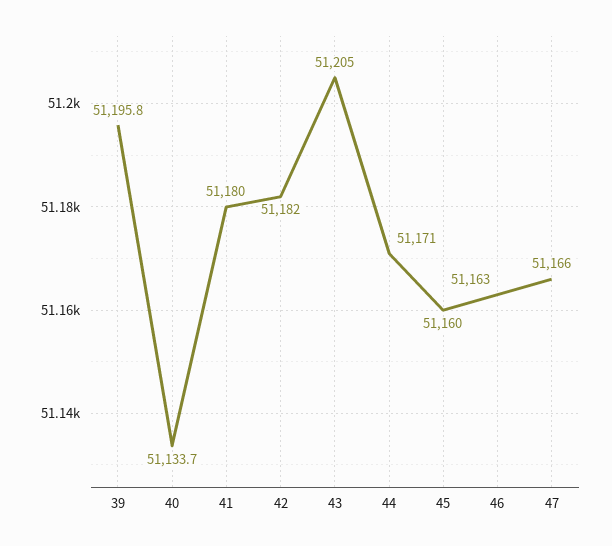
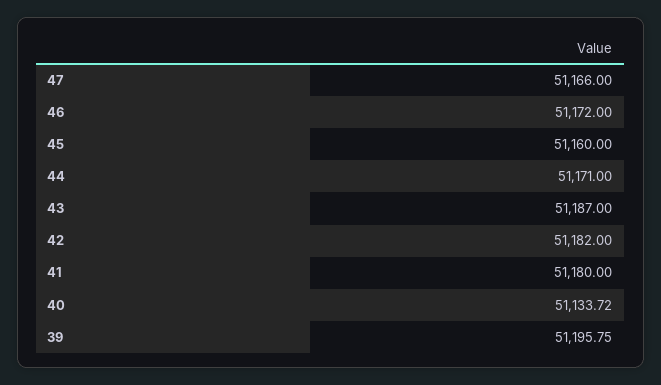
43: 51205 -> 51187
46: 51163 -> 51172

